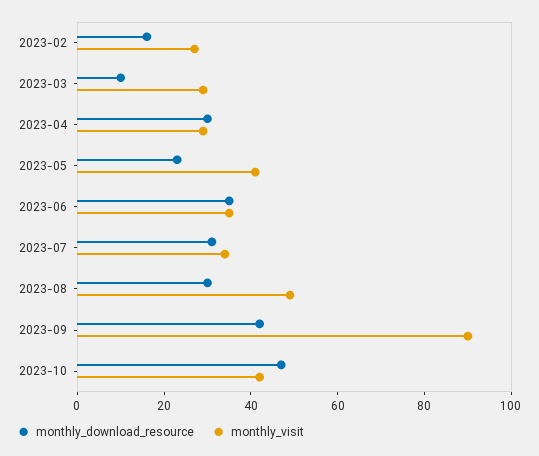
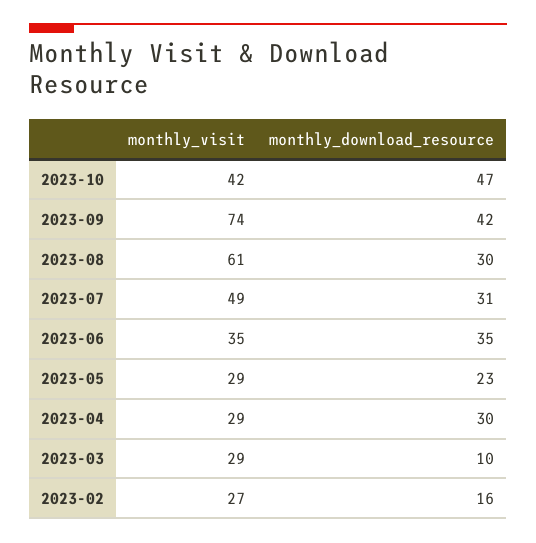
monthly_visit, 2023-05: 40 -> 29
monthly_visit, 2023-07: 35 -> 49
monthly_visit, 2023-08: 50 -> 61
monthly_visit, 2023-09: 90 -> 74

